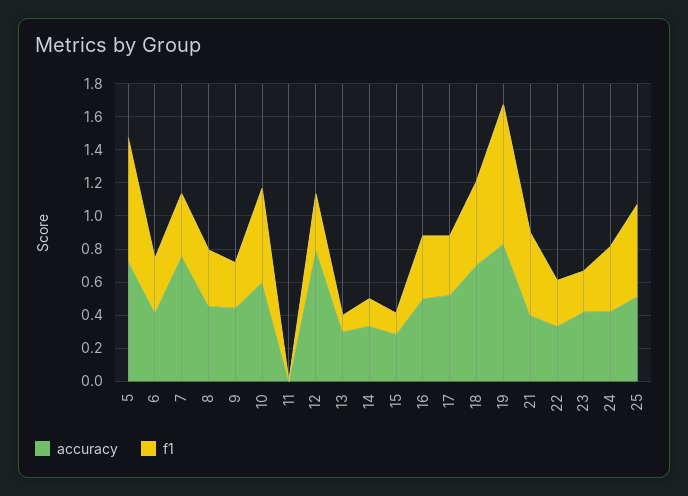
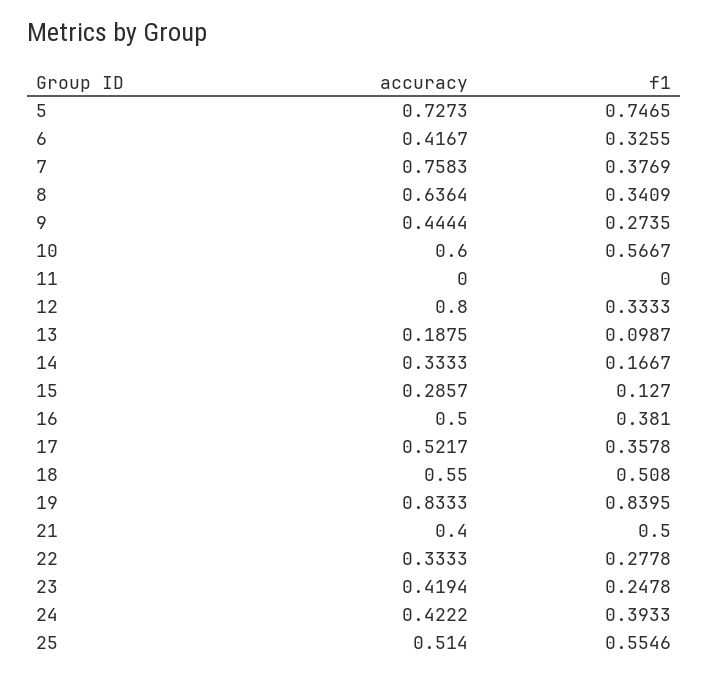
accuracy, 8: 0.45 -> 0.6364
accuracy, 13: 0.3 -> 0.1875
accuracy, 18: 0.7 -> 0.55

